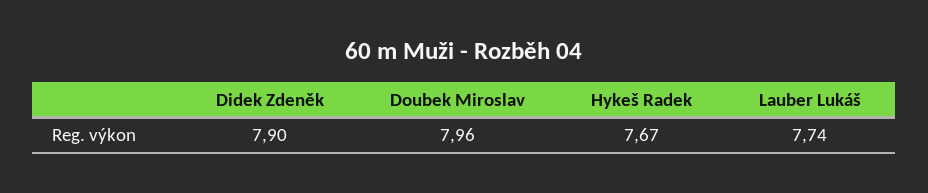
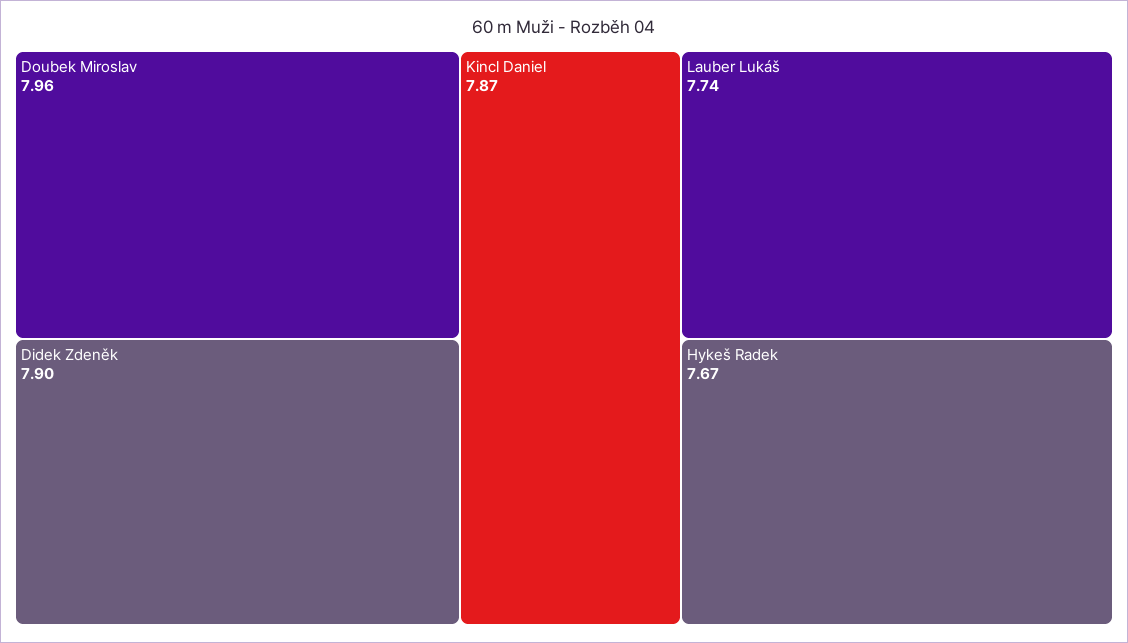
Kincl Daniel: none -> 7.87

